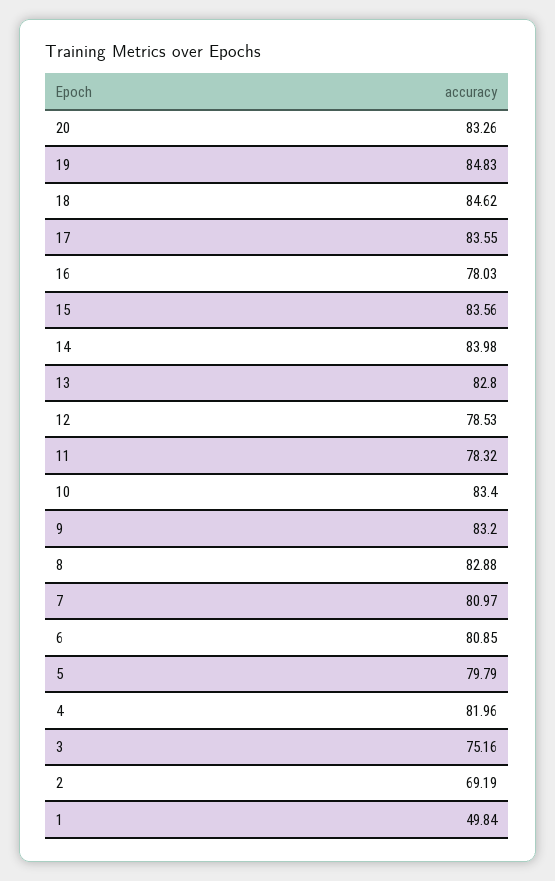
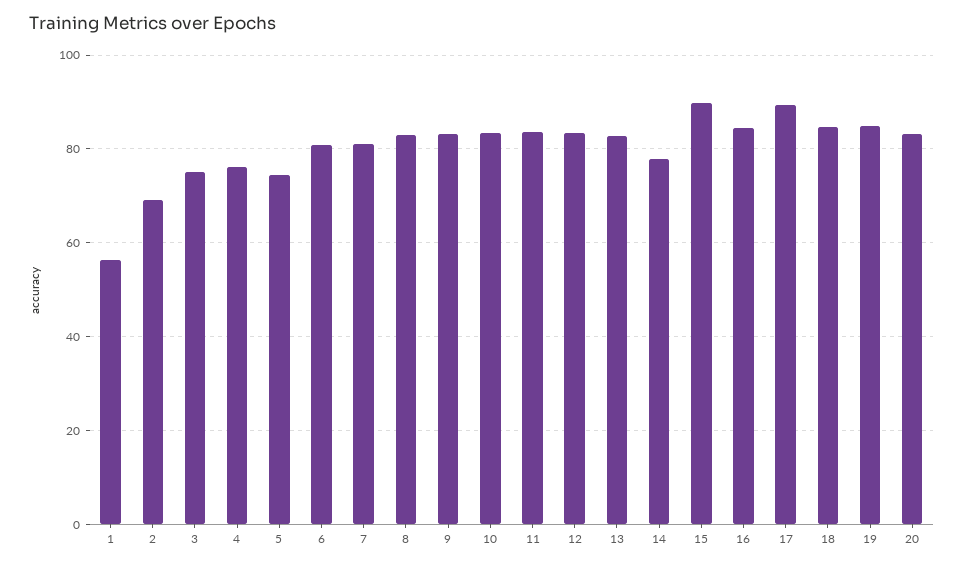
17: 83.55 -> 90
16: 78.03 -> 84
15: 83.56 -> 90
14: 83.98 -> 78
12: 78.53 -> 84
11: 78.32 -> 84
5: 79.79 -> 74
4: 81.96 -> 76
1: 49.84 -> 56

